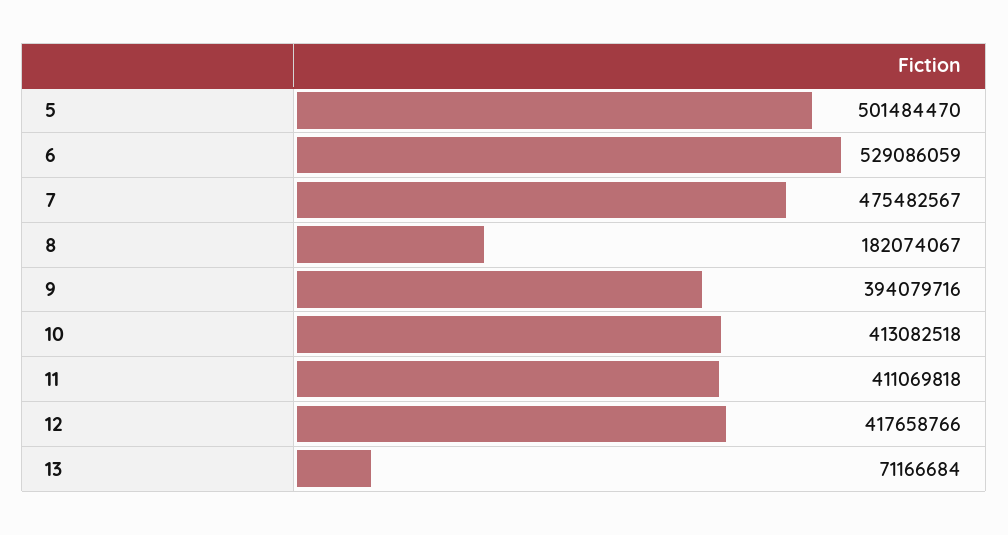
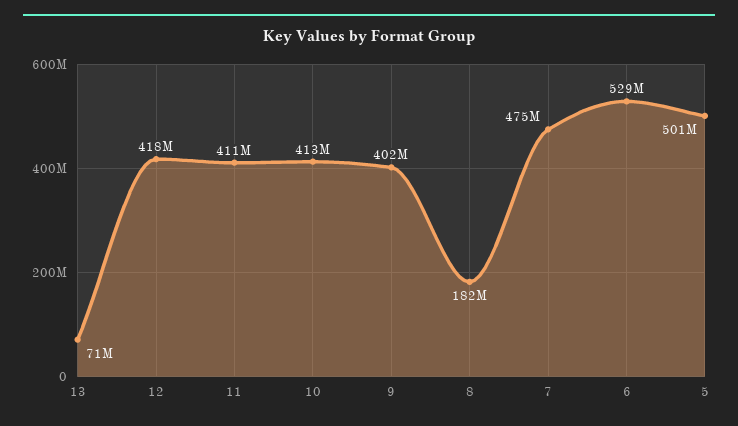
9: 394079716 -> 402000000

